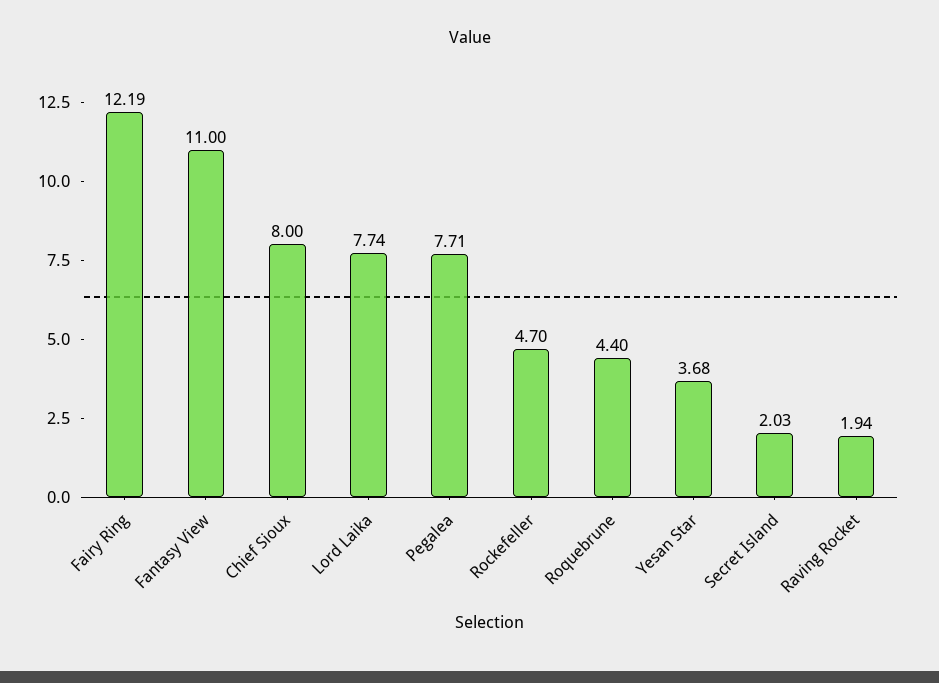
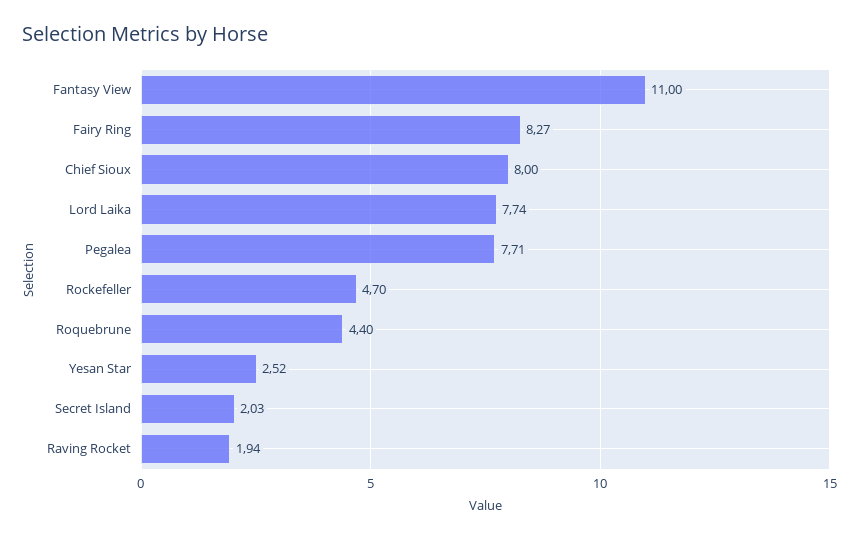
Fairy Ring: 12.19 -> 8.27
Yesan Star: 3.68 -> 2.52

